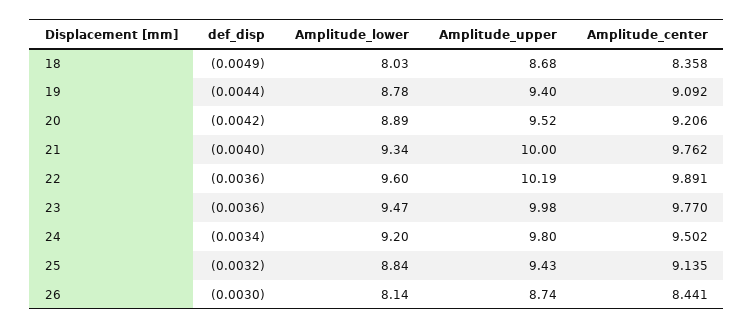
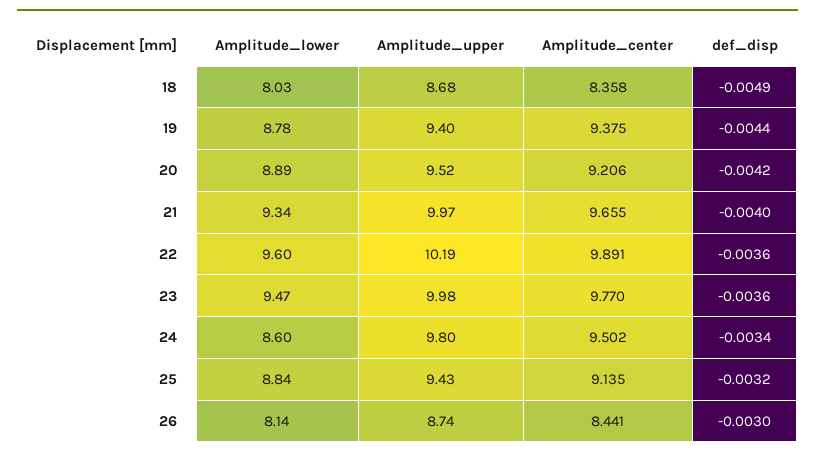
Amplitude_center, 19: 9.092 -> 9.375
Amplitude_upper, 21: 10 -> 9.97
Amplitude_center, 21: 9.762 -> 9.655
Amplitude_lower, 24: 9.2 -> 8.6

